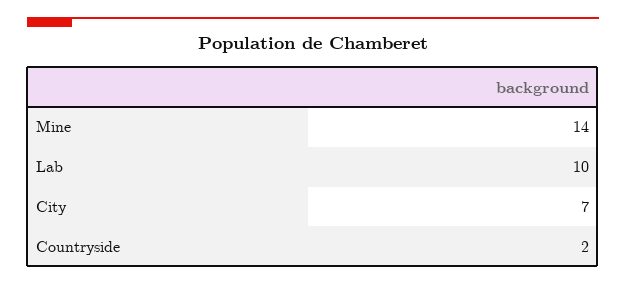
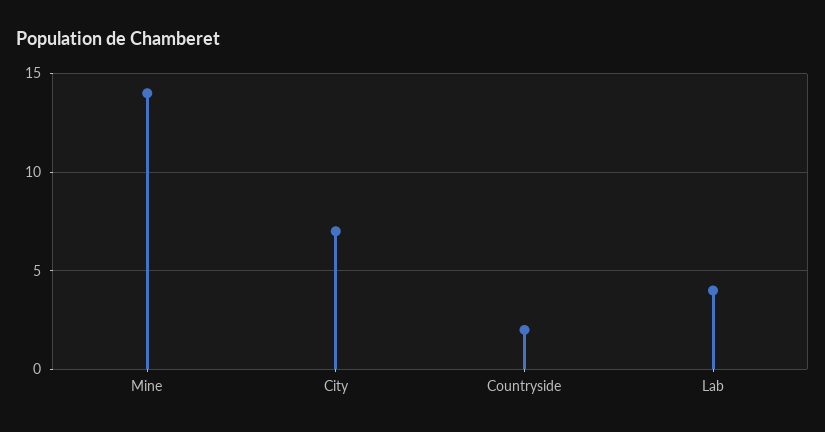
Lab: 10 -> 4

